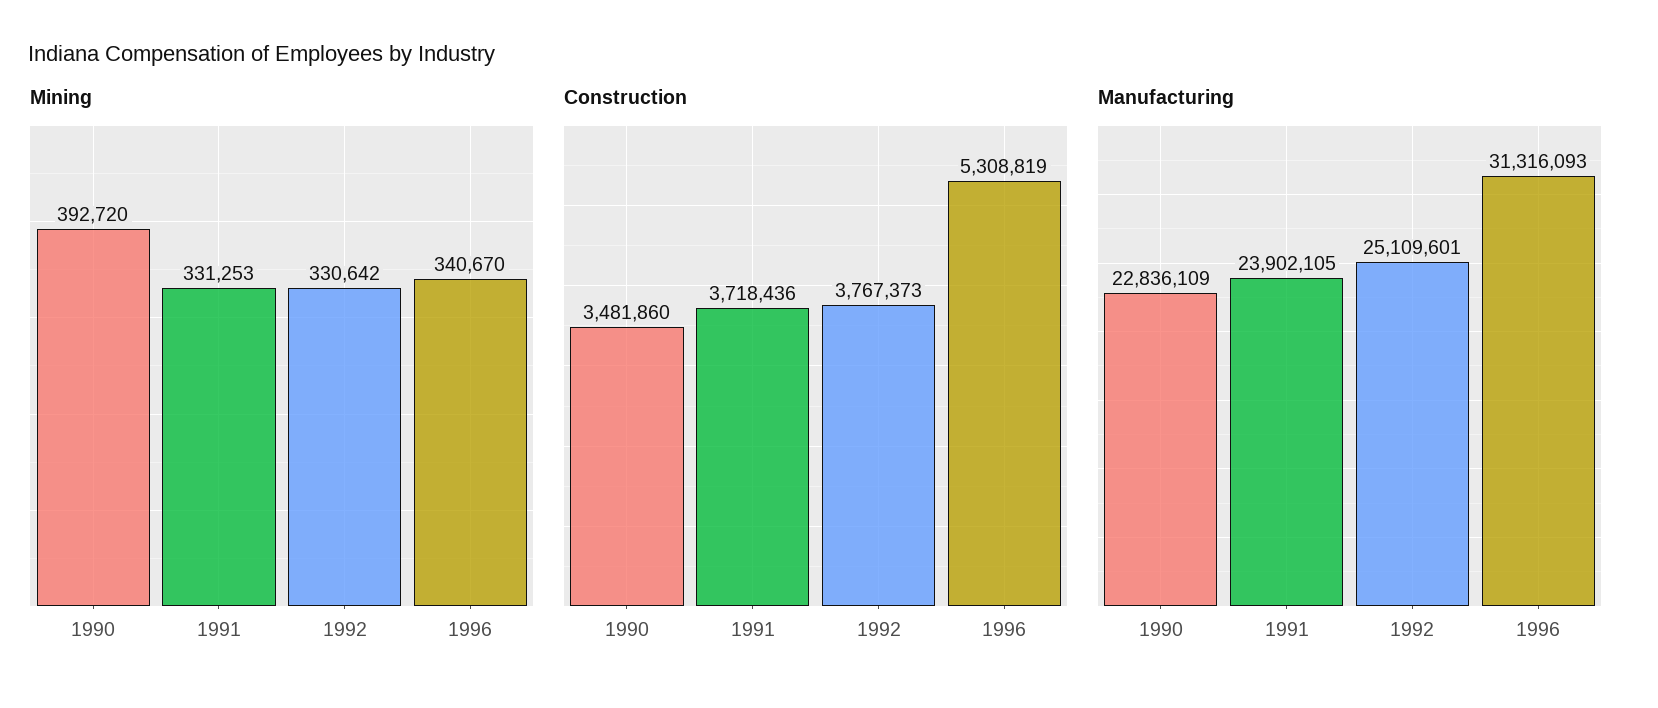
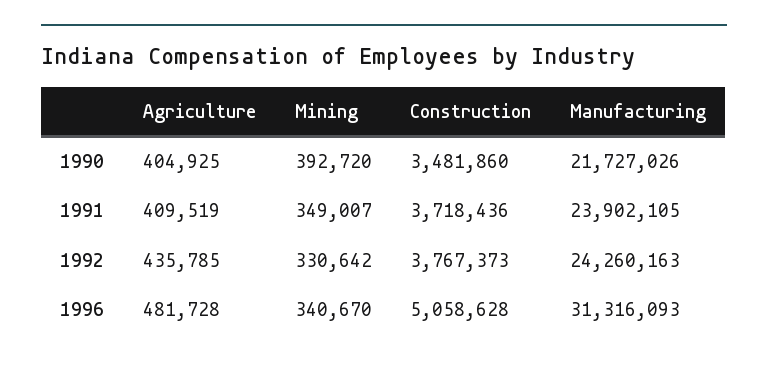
Mining, 1991: 331253 -> 349007
Construction, 1996: 5308819 -> 5058628
Manufacturing, 1990: 22836109 -> 21727026
Manufacturing, 1992: 25109601 -> 24260163
Agriculture, 1990: none -> 404925
Agriculture, 1991: none -> 409519
Agriculture, 1992: none -> 435785
Agriculture, 1996: none -> 481728

